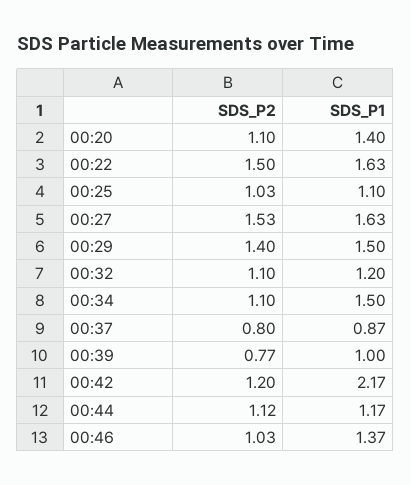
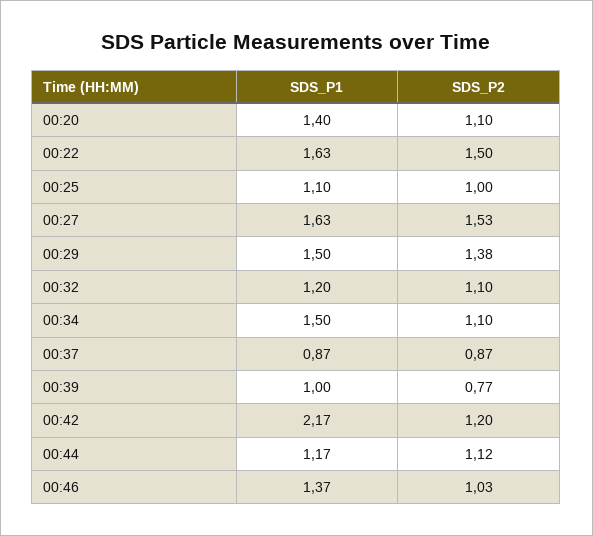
SDS_P2, 00:25: 1.03 -> 1
SDS_P2, 00:29: 1.4 -> 1.38
SDS_P2, 00:37: 0.8 -> 0.87

